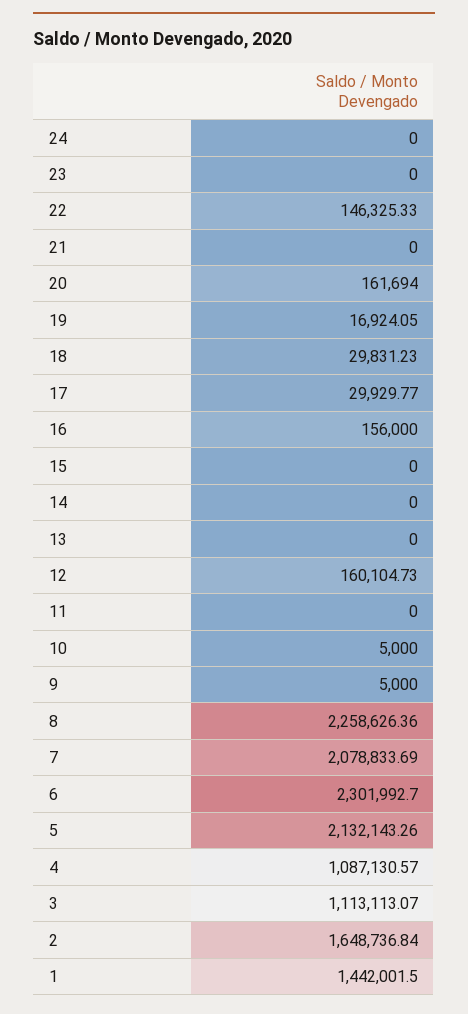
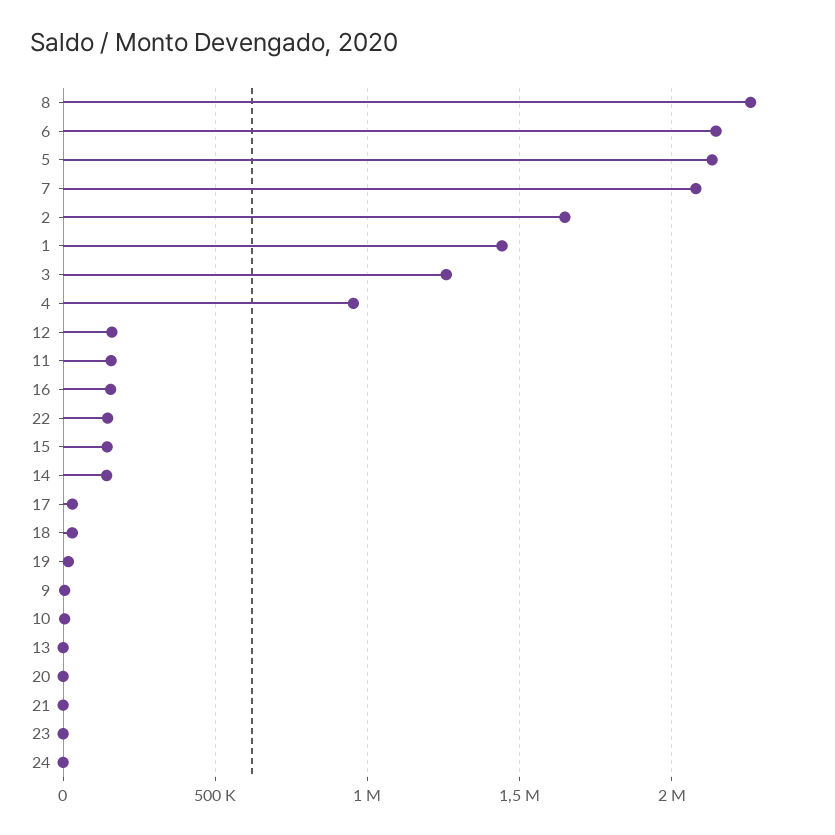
20: 161694 -> 0
15: 0 -> 150000
14: 0 -> 150000
11: 0 -> 150000
6: 2301992.7 -> 2150000
4: 1087130.57 -> 950000
3: 1113113.07 -> 1250000

